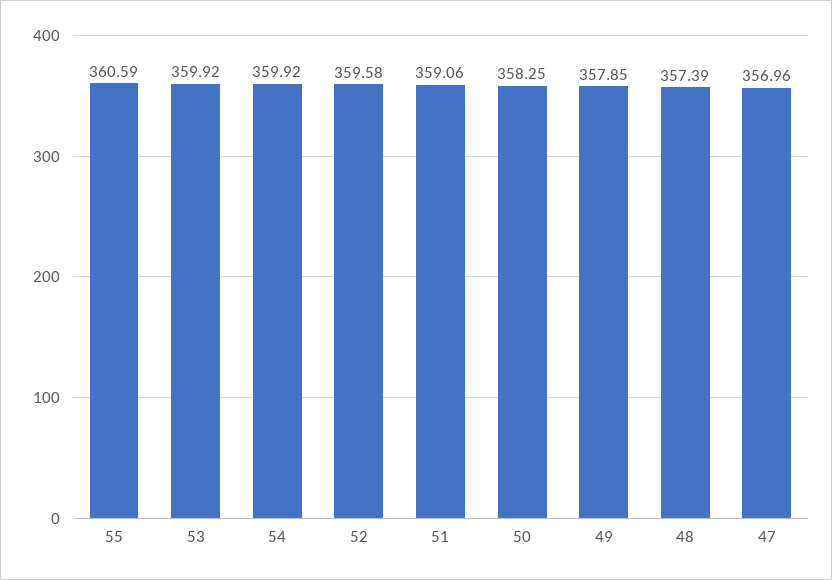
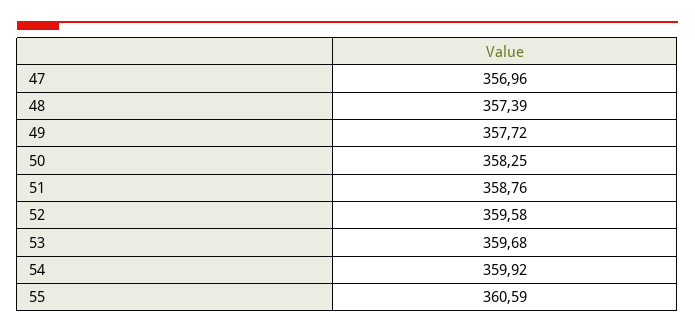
53: 359.92 -> 359.68
51: 359.06 -> 358.76
49: 357.85 -> 357.72

